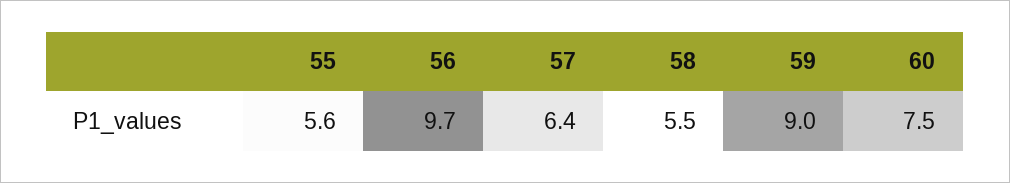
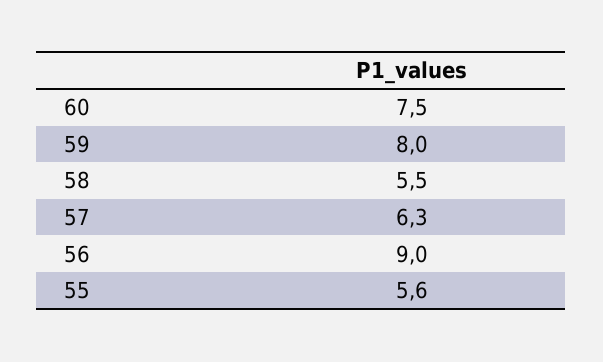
56: 9.7 -> 9
57: 6.4 -> 6.3
59: 9 -> 8

